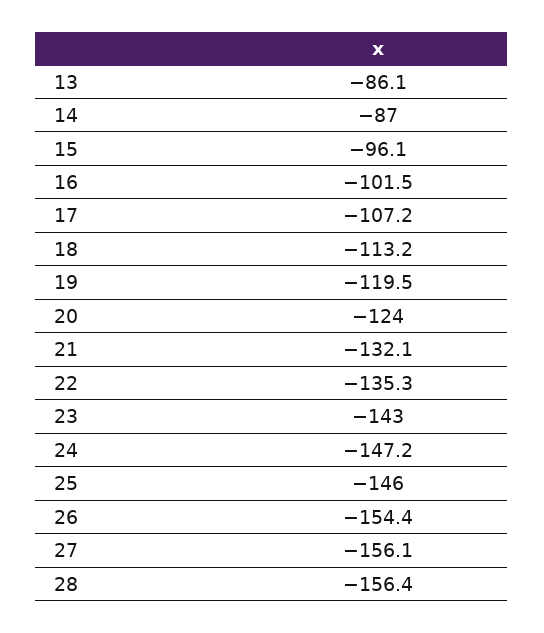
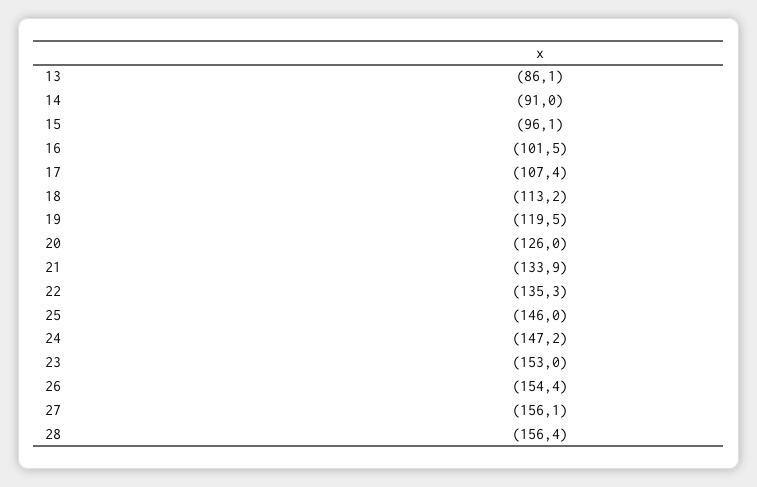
14: -87 -> -91
17: -107.2 -> -107.4
20: -124 -> -126
21: -132.1 -> -133.9
23: -143 -> -153

